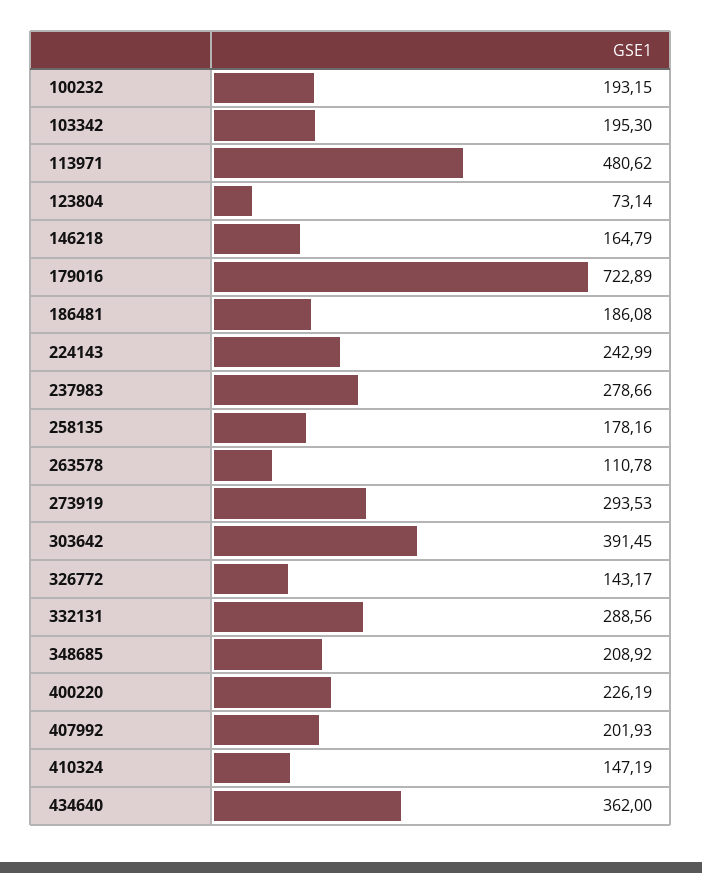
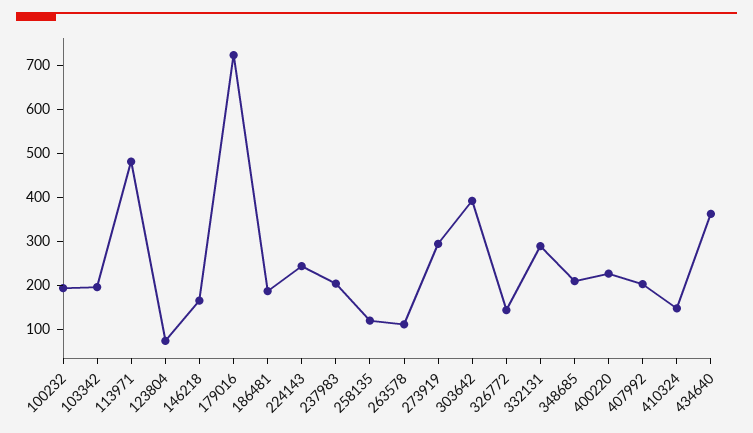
237983: 278.66 -> 200
258135: 178.16 -> 120

